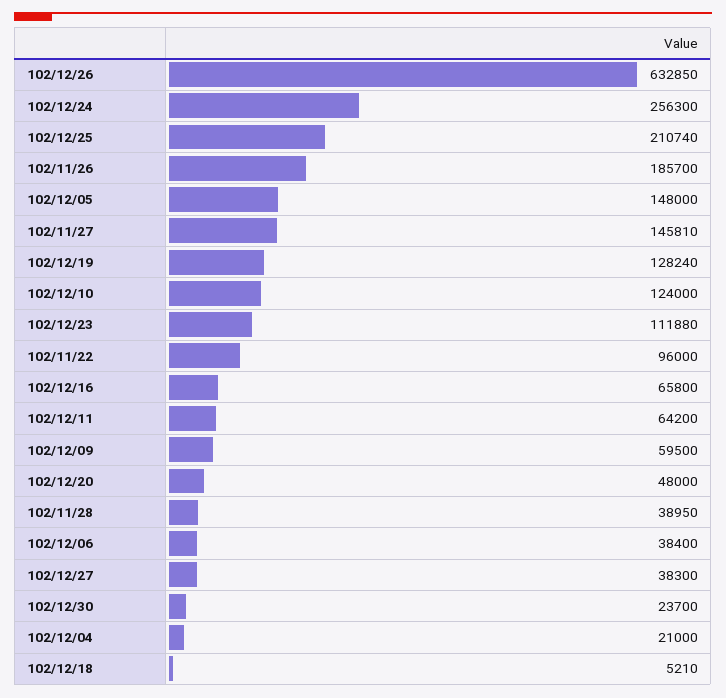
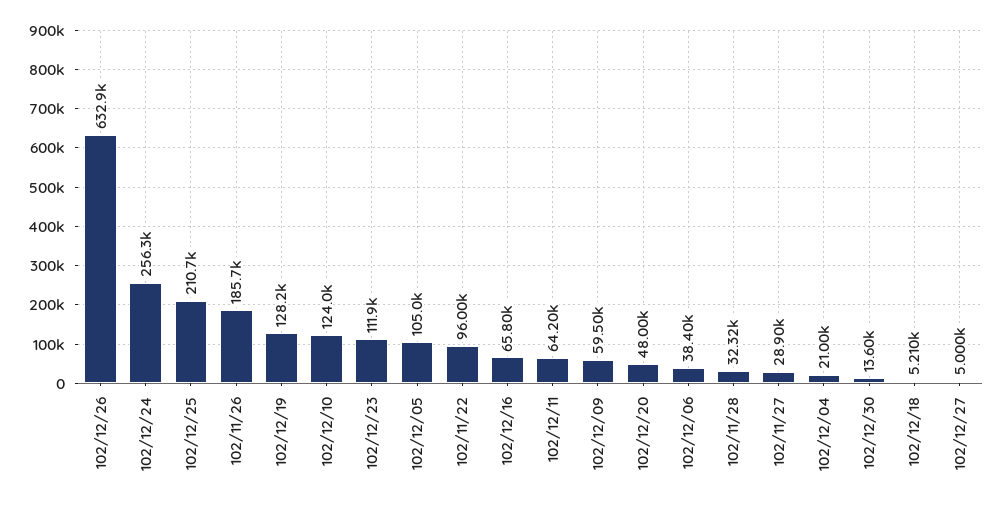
102/12/05: 148000 -> 105000
102/11/27: 145810 -> 28900
102/11/28: 38950 -> 32320
102/12/27: 38300 -> 5000
102/12/30: 23700 -> 13600

